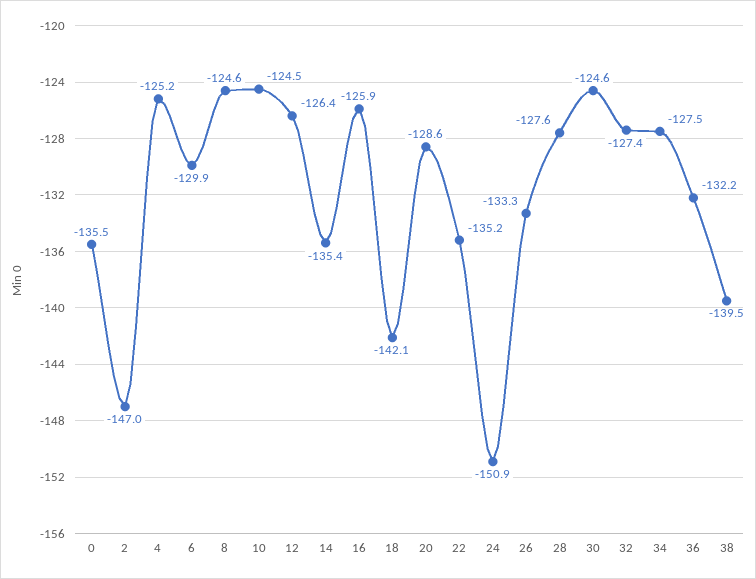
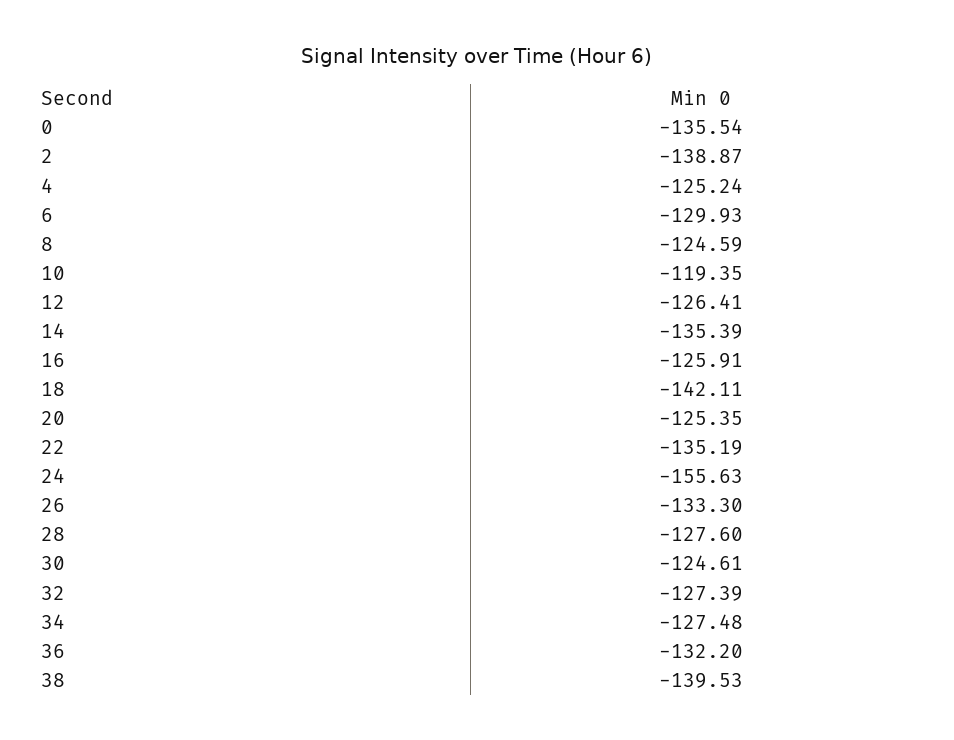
2: -147 -> -138.87
10: -124.5 -> -119.35
20: -128.6 -> -125.35
24: -150.9 -> -155.63

